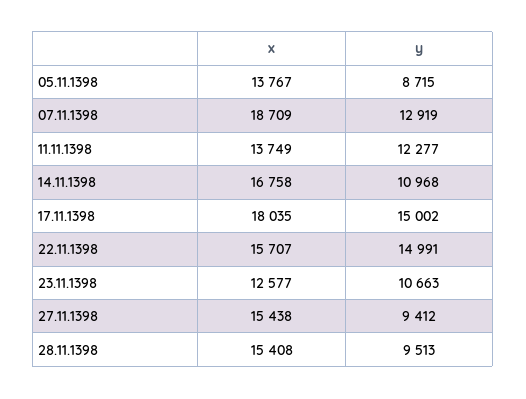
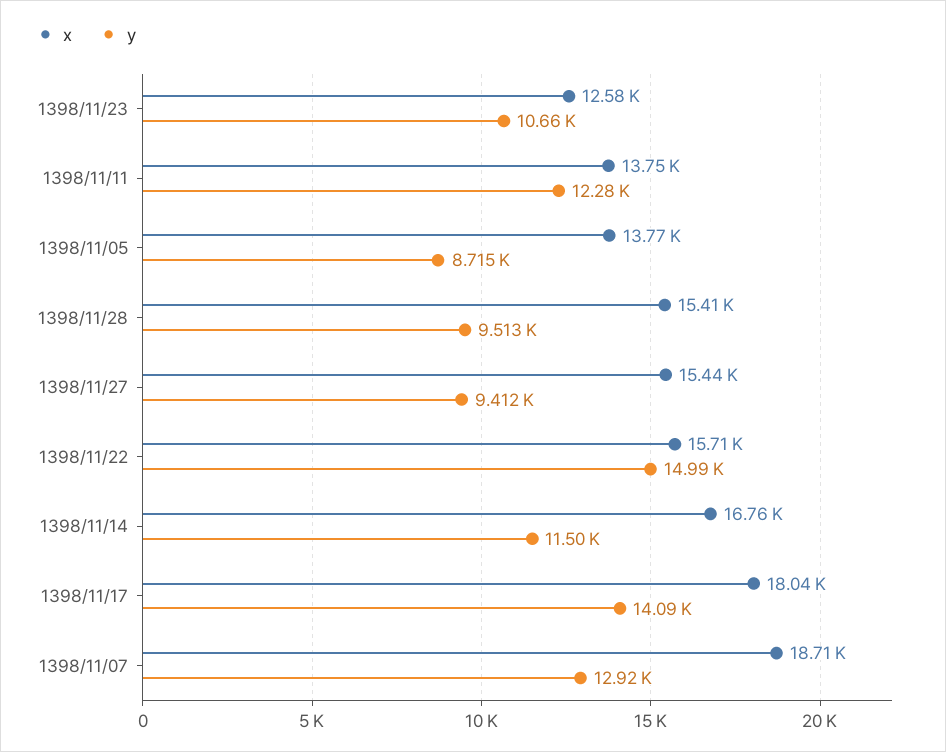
y, 14.11.1398: 10968 -> 11500
y, 17.11.1398: 15002 -> 14090

